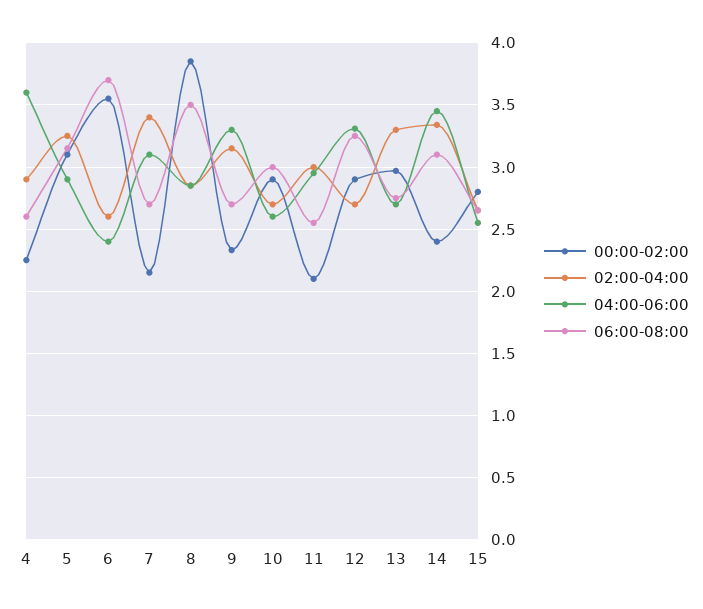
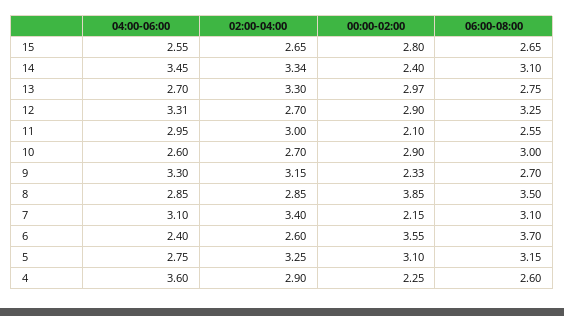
04:00-06:00, 5: 2.9 -> 2.75
06:00-08:00, 7: 2.7 -> 3.1

